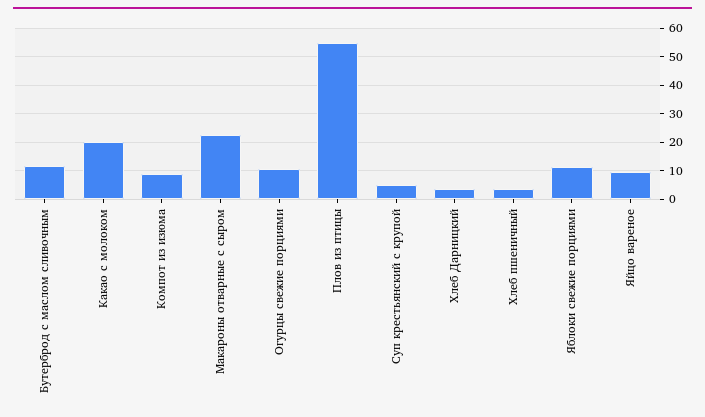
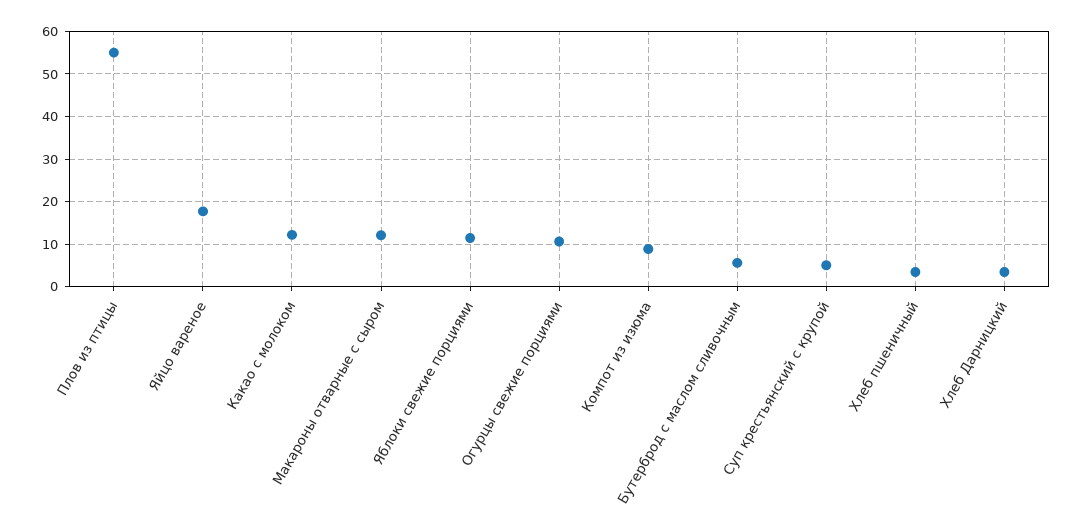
Бутерброд с маслом сливочным: 12.5 -> 6
Какао с молоком: 20 -> 12
Макароны отварные с сыром: 22.5 -> 12
Яйцо вареное: 10 -> 18

